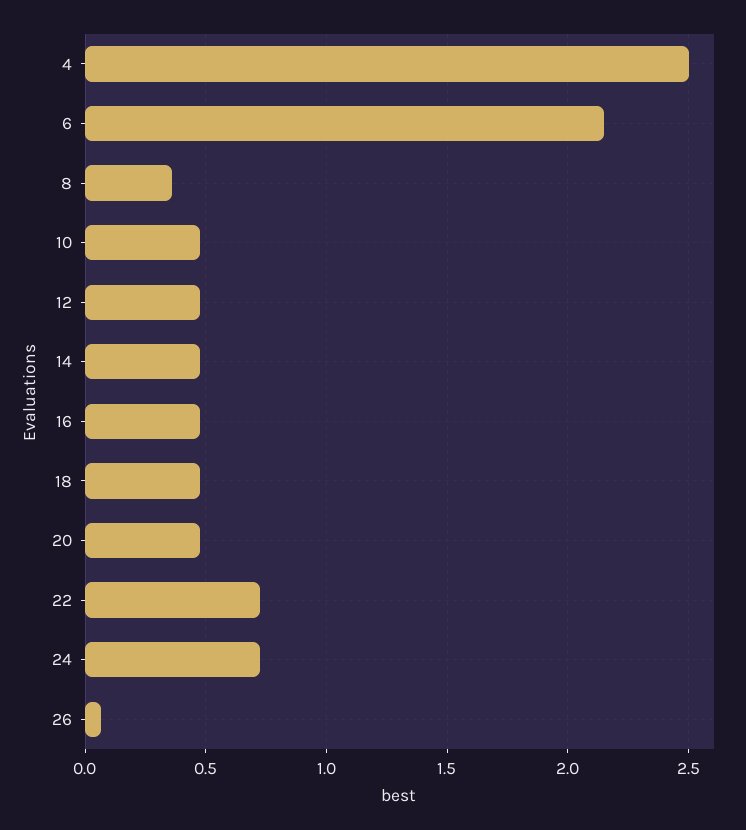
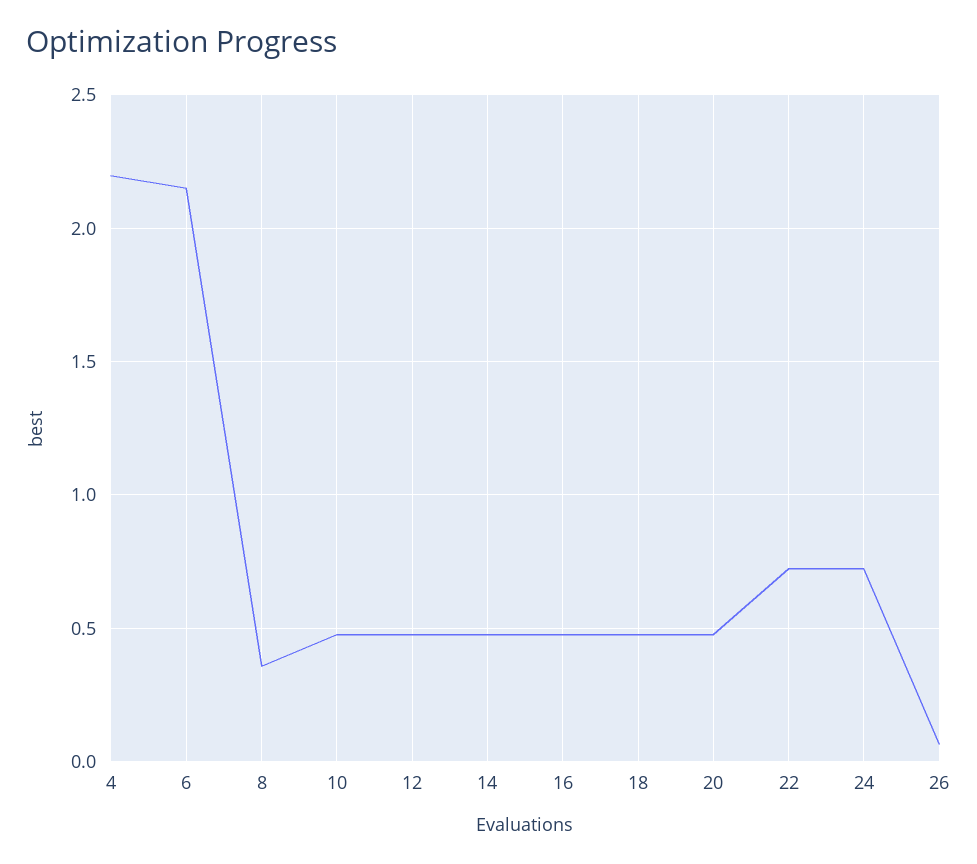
4: 2.5 -> 2.2

